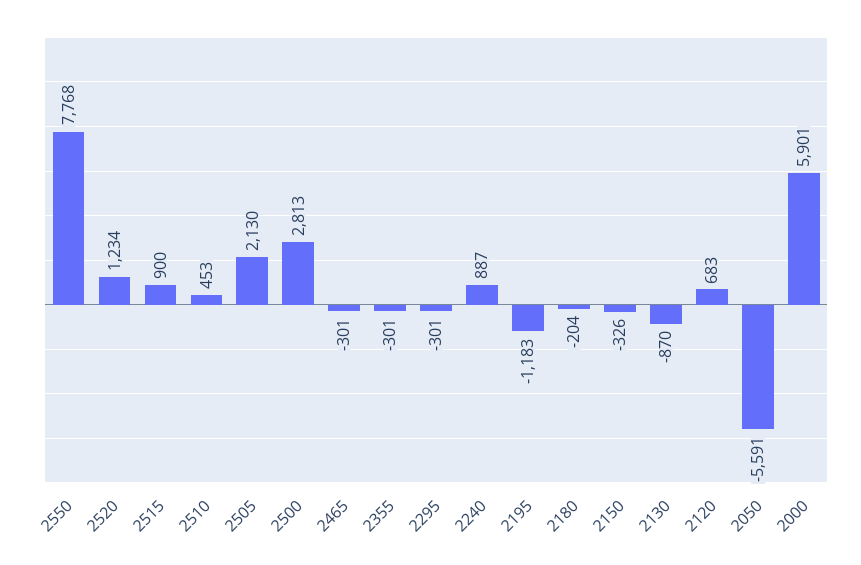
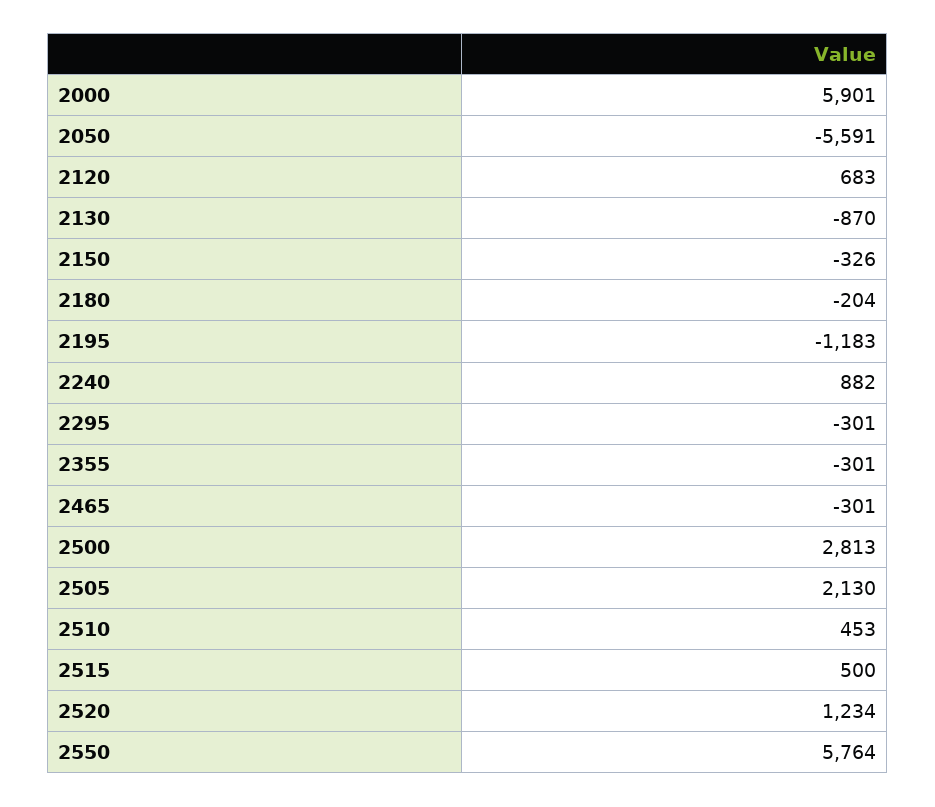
2550: 7768 -> 5764
2515: 900 -> 500
2240: 887 -> 882

